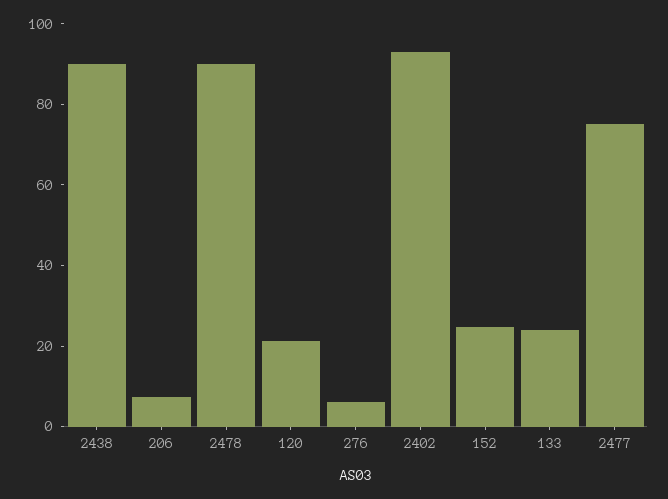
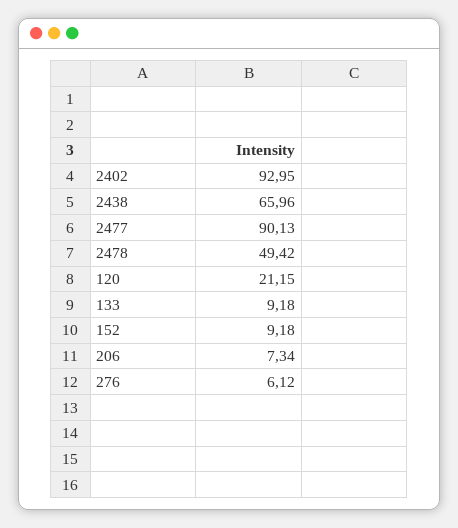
2438: 90 -> 65.96
2478: 90 -> 49.42
152: 25 -> 9.18
133: 25 -> 9.18
2477: 75 -> 90.13

